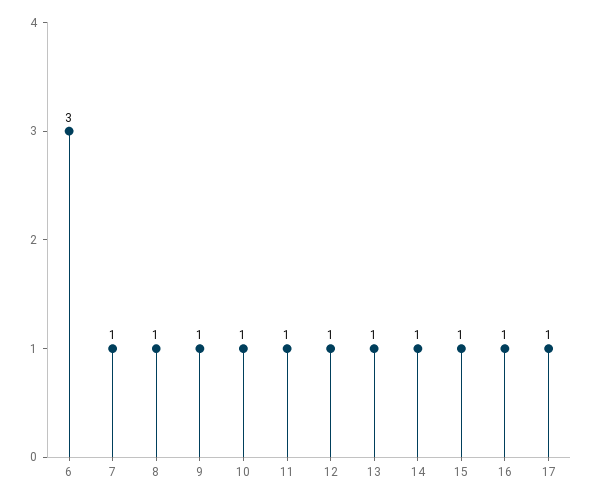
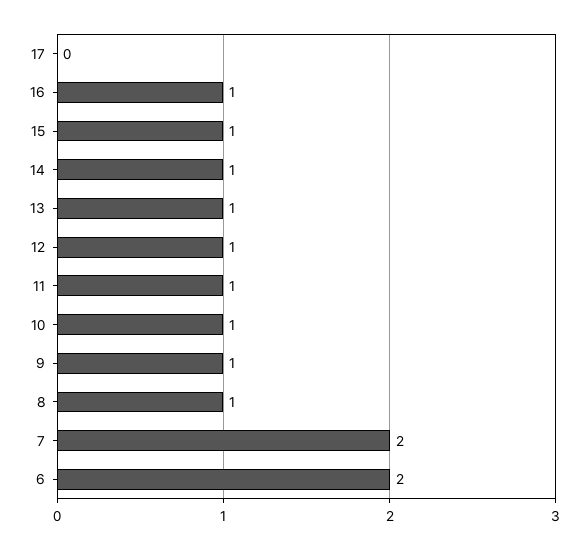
6: 3 -> 2
7: 1 -> 2
17: 1 -> 0

